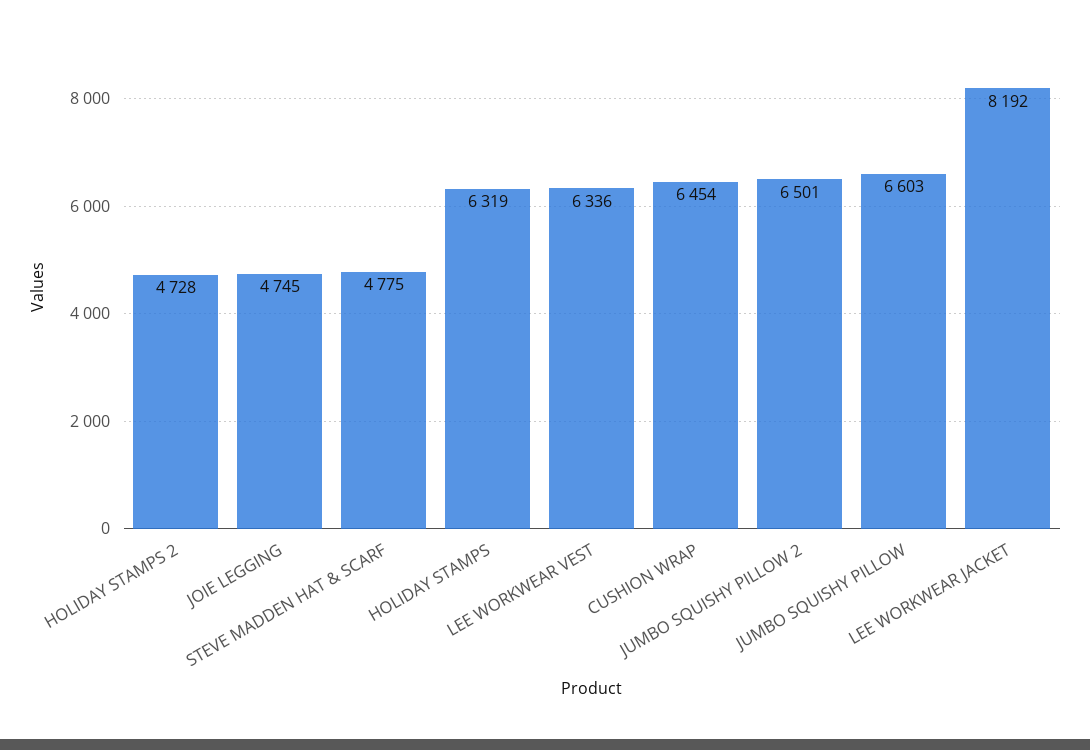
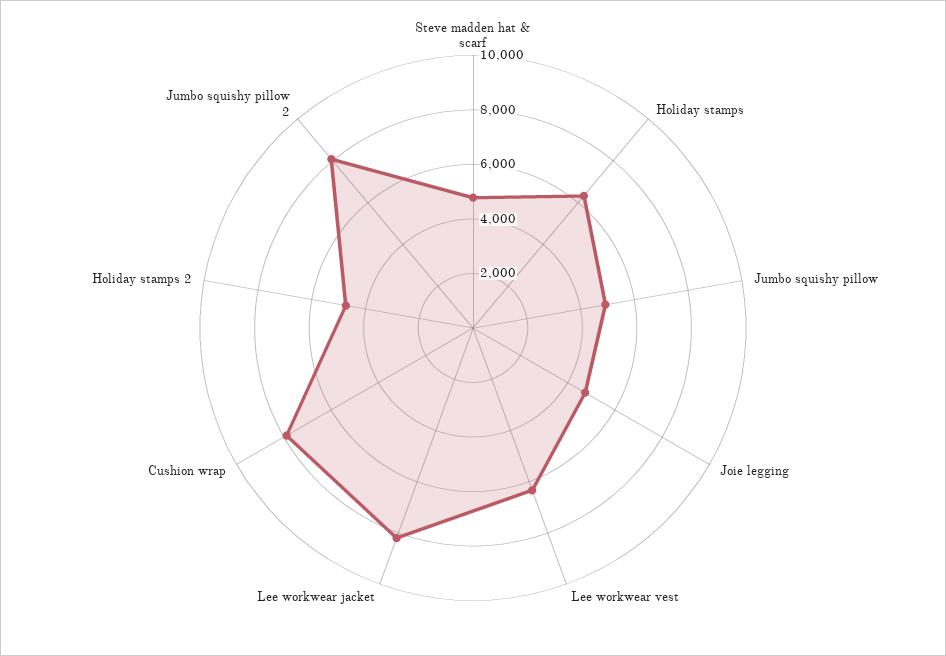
CUSHION WRAP: 6454 -> 8000
JUMBO SQUISHY PILLOW 2: 6501 -> 8000
JUMBO SQUISHY PILLOW: 6603 -> 5000

